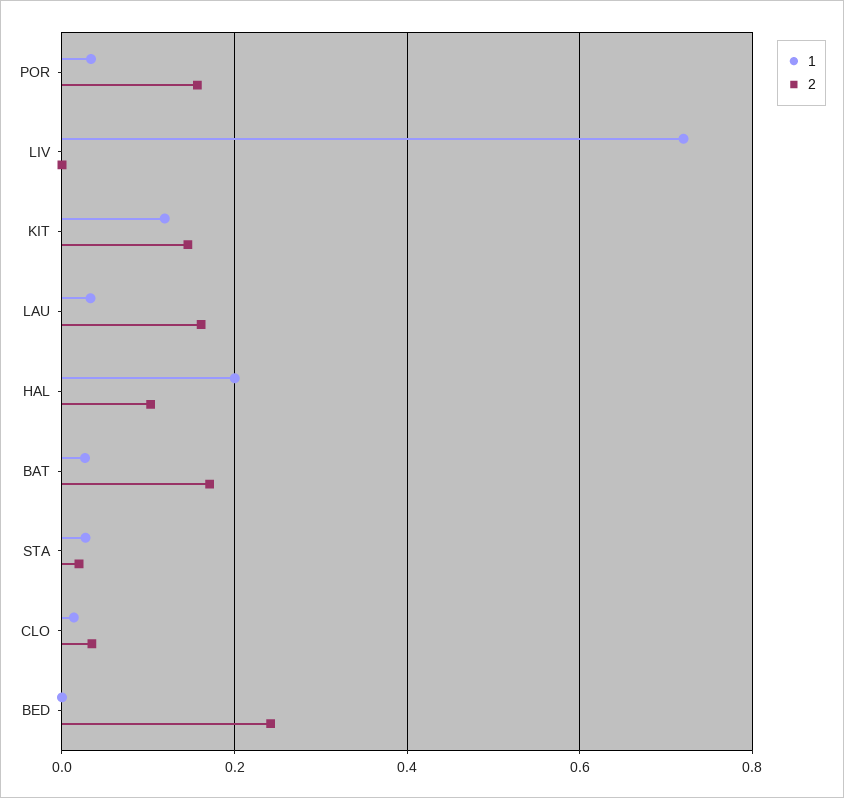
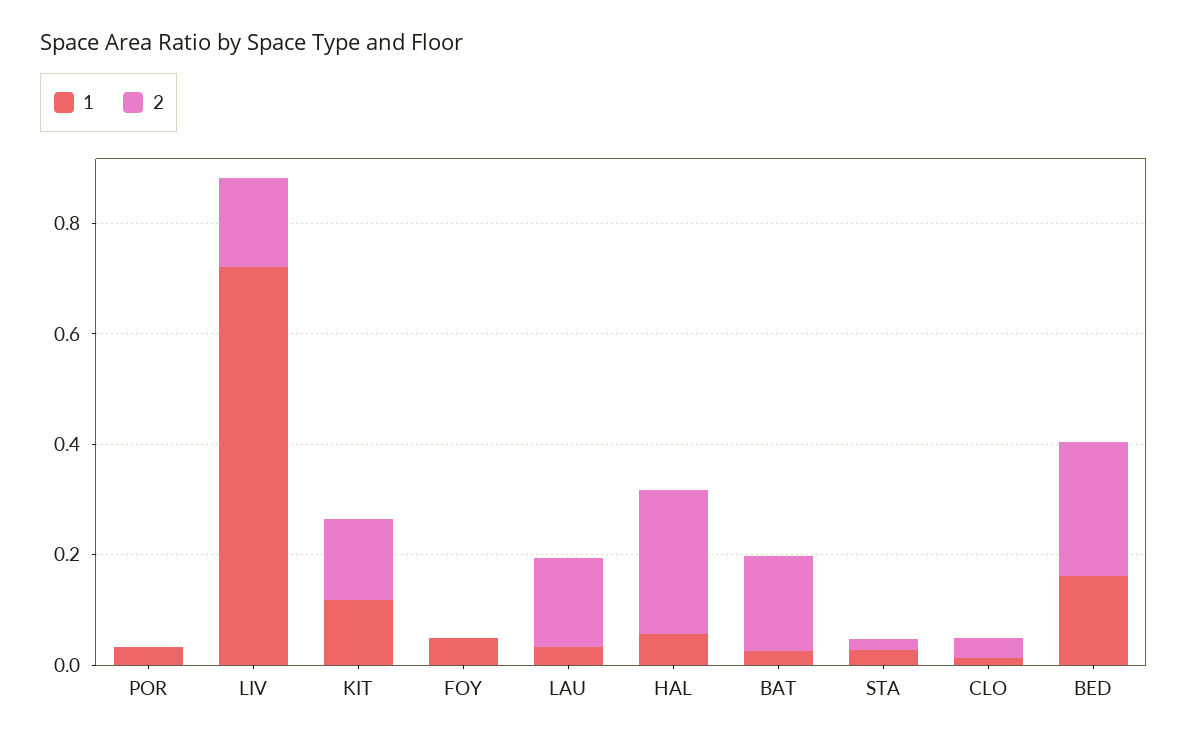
2, POR: 0.16 -> 0
2, LIV: 0 -> 0.15
1, HAL: 0.2 -> 0.05
2, HAL: 0.1 -> 0.25
1, BED: 0 -> 0.15
1, FOY: none -> 0.05
2, FOY: none -> 0

